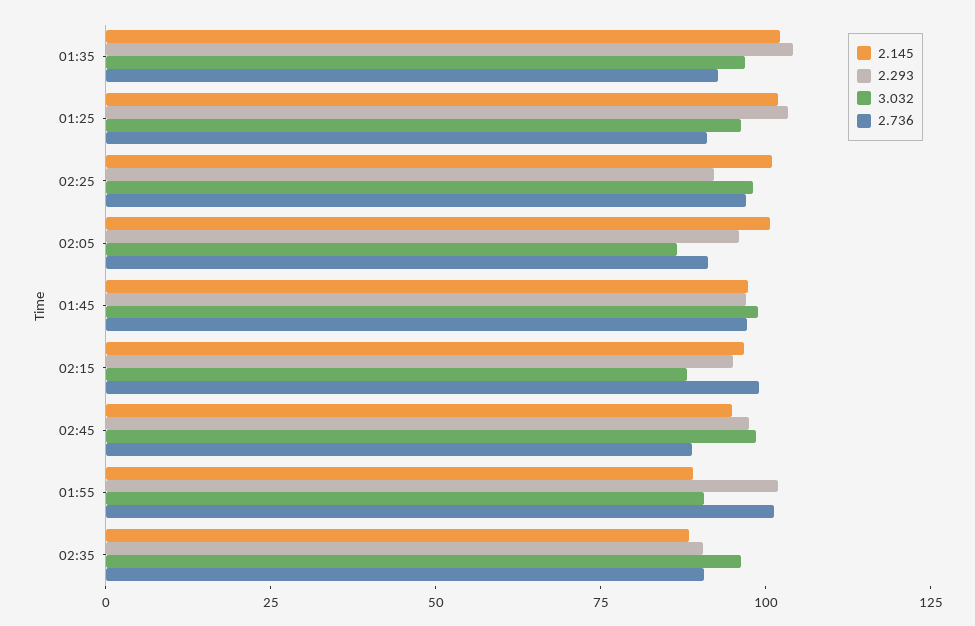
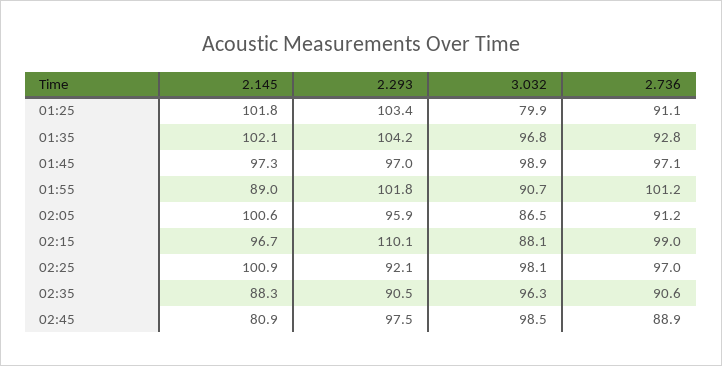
3.032, 01:25: 95 -> 79.9
2.293, 02:15: 95 -> 110.1
2.145, 02:45: 95 -> 80.9

